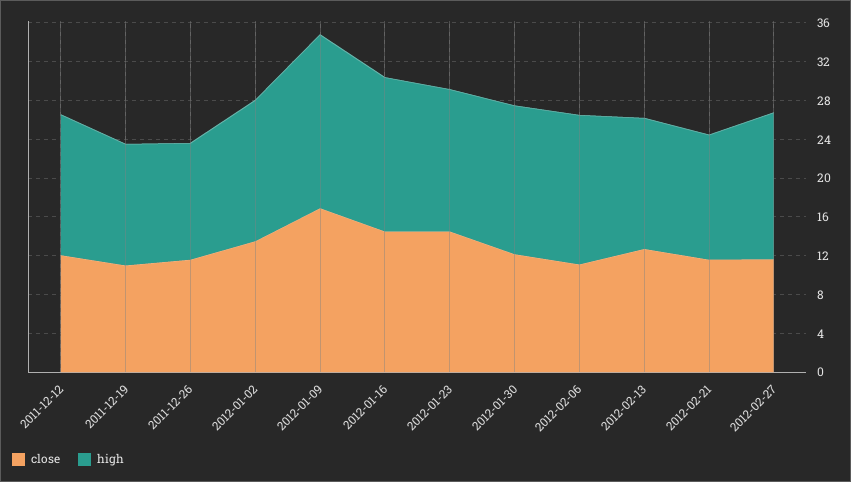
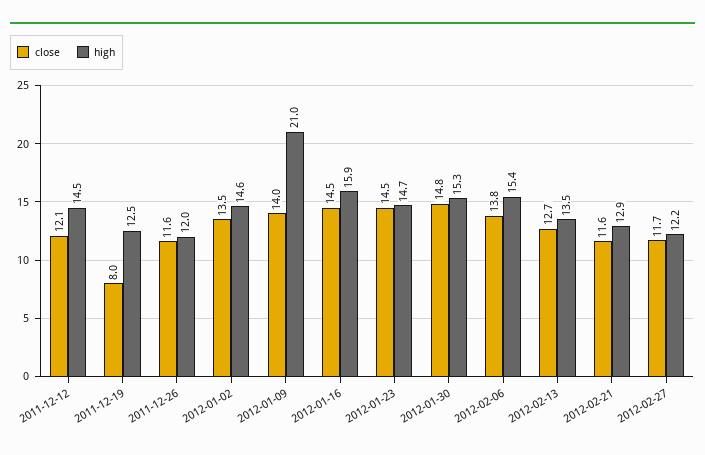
close, 2011-12-19: 11 -> 8
close, 2012-01-09: 17 -> 14
high, 2012-01-09: 18 -> 21
close, 2012-01-30: 12 -> 14.8
close, 2012-02-06: 11 -> 13.8
high, 2012-02-27: 15 -> 12.2

